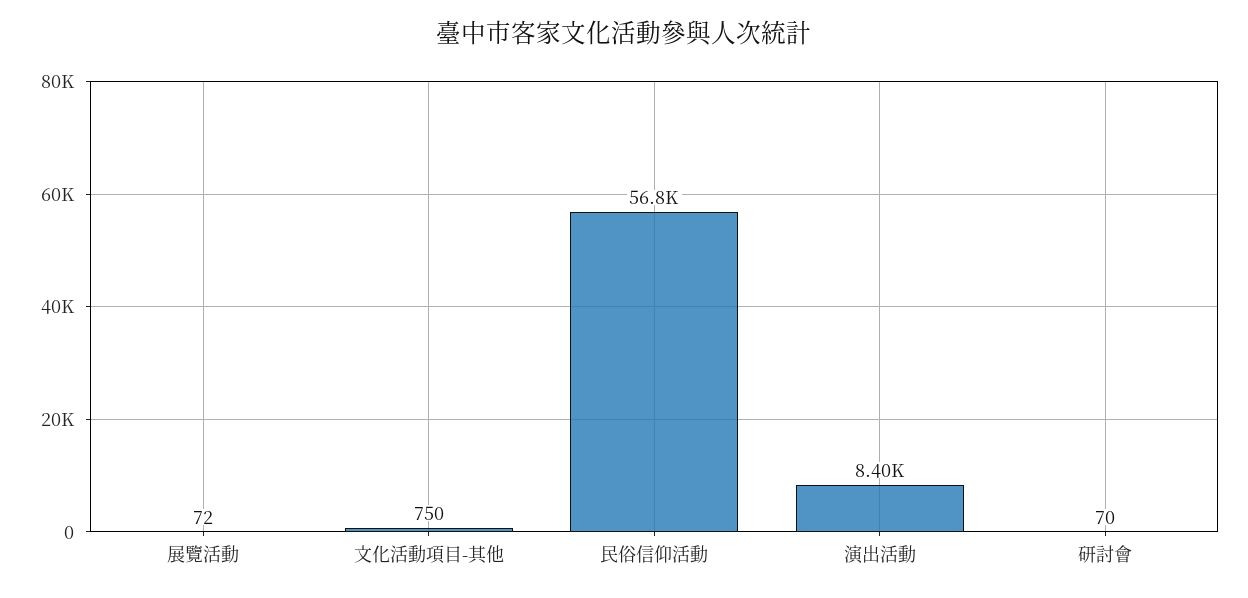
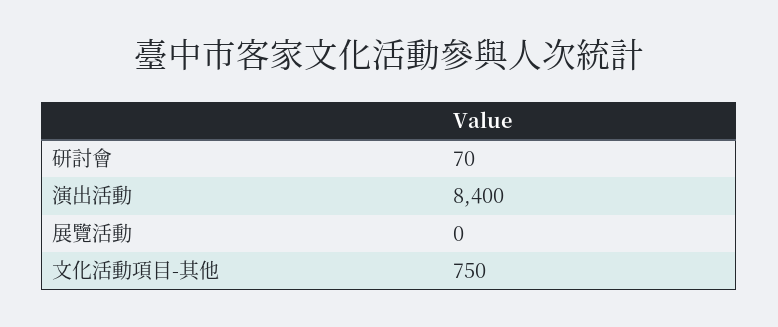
展覽活動: 72 -> 0
民俗信仰活動: 56800 -> none

